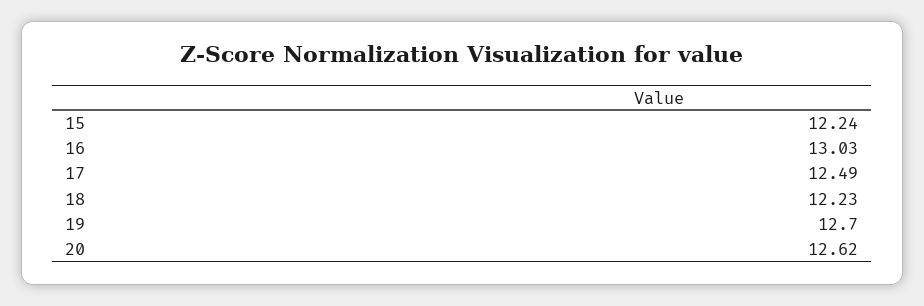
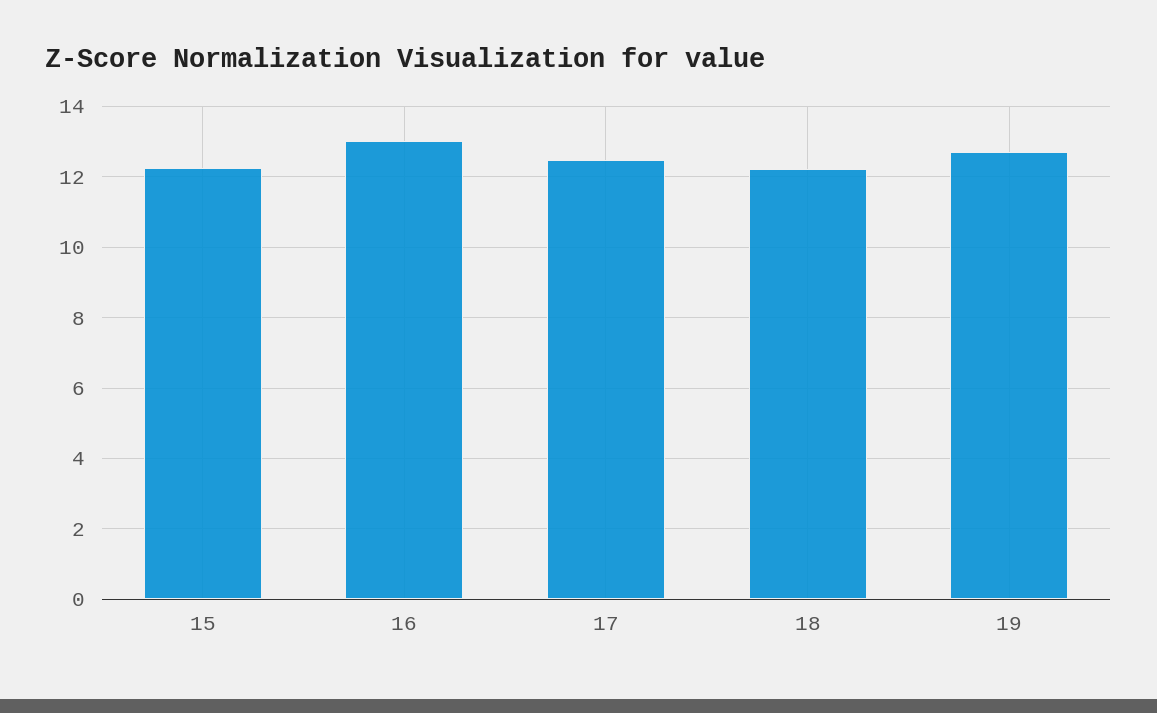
20: 12.62 -> none

